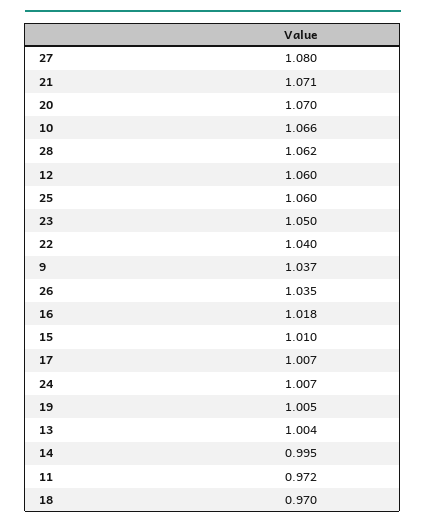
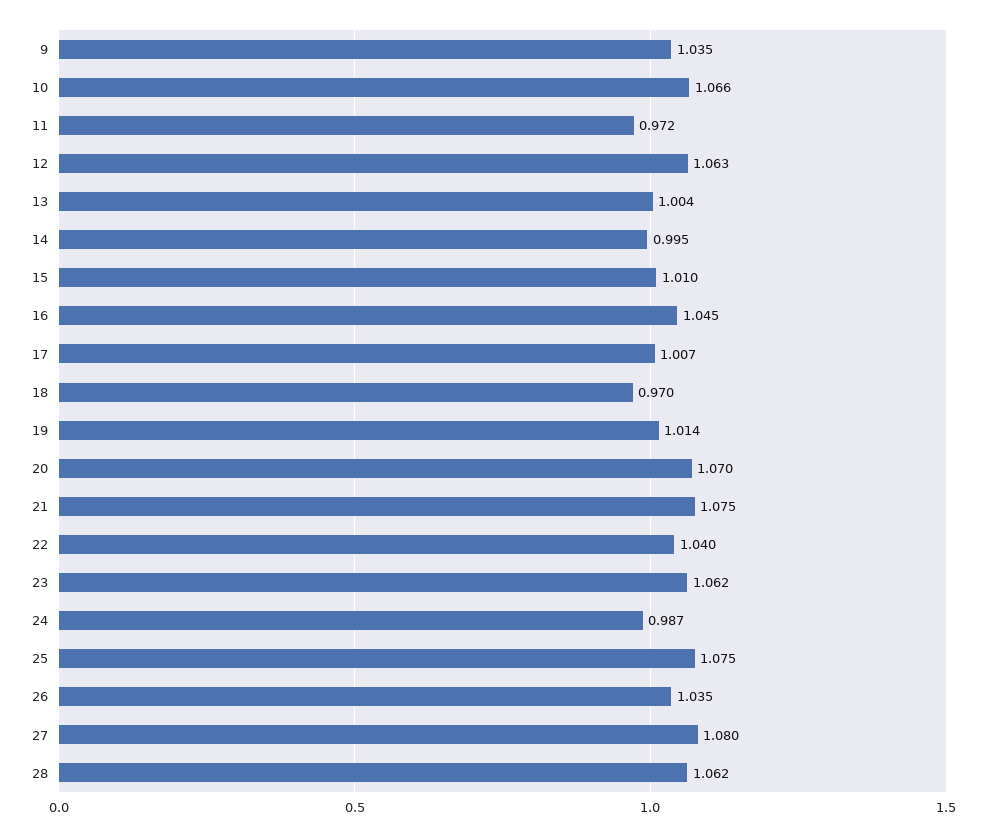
21: 1.071 -> 1.075
12: 1.06 -> 1.063
25: 1.06 -> 1.075
23: 1.05 -> 1.062
9: 1.037 -> 1.035
16: 1.018 -> 1.045
24: 1.007 -> 0.987
19: 1.005 -> 1.014

